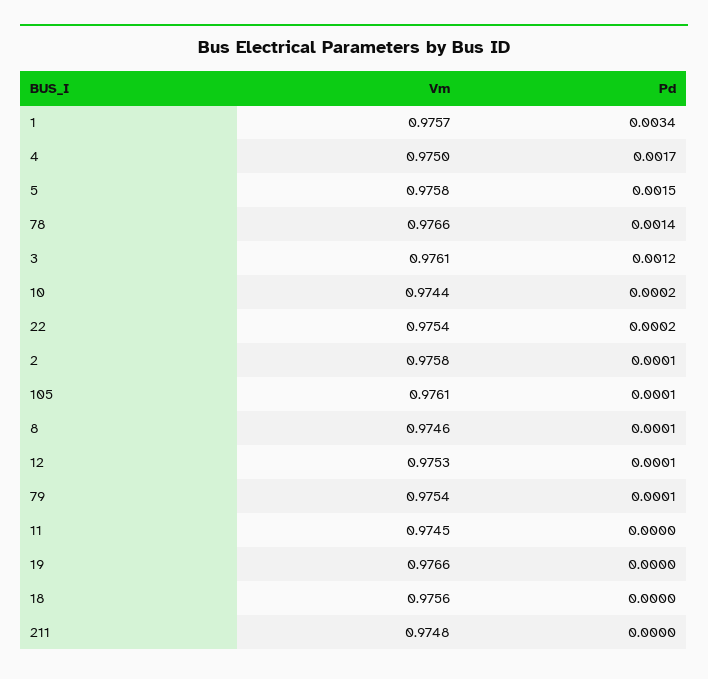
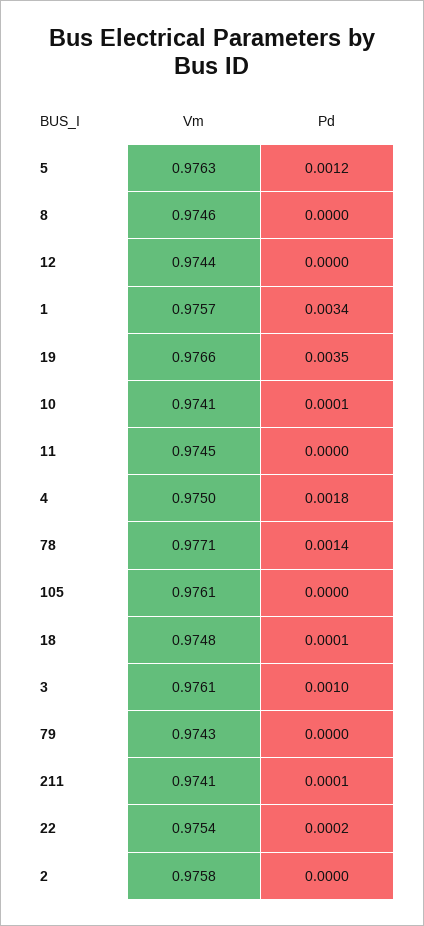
Pd, 4: 0.0017 -> 0.0018
Vm, 5: 0.9758 -> 0.9763
Pd, 5: 0.0015 -> 0.0012
Vm, 78: 0.9766 -> 0.9771
Pd, 3: 0.0012 -> 0.001
Vm, 10: 0.9744 -> 0.9741
Pd, 10: 0.0002 -> 0.0001
Pd, 2: 0.0001 -> 0
Pd, 105: 0.0001 -> 0
Pd, 8: 0.0001 -> 0
Vm, 12: 0.9753 -> 0.9744
Pd, 12: 0.0001 -> 0
Vm, 79: 0.9754 -> 0.9743
Pd, 79: 0.0001 -> 0
Pd, 19: 0 -> 0.0035
Vm, 18: 0.9756 -> 0.9748
Pd, 18: 0 -> 0.0001
Vm, 211: 0.9748 -> 0.9741
Pd, 211: 0 -> 0.0001

